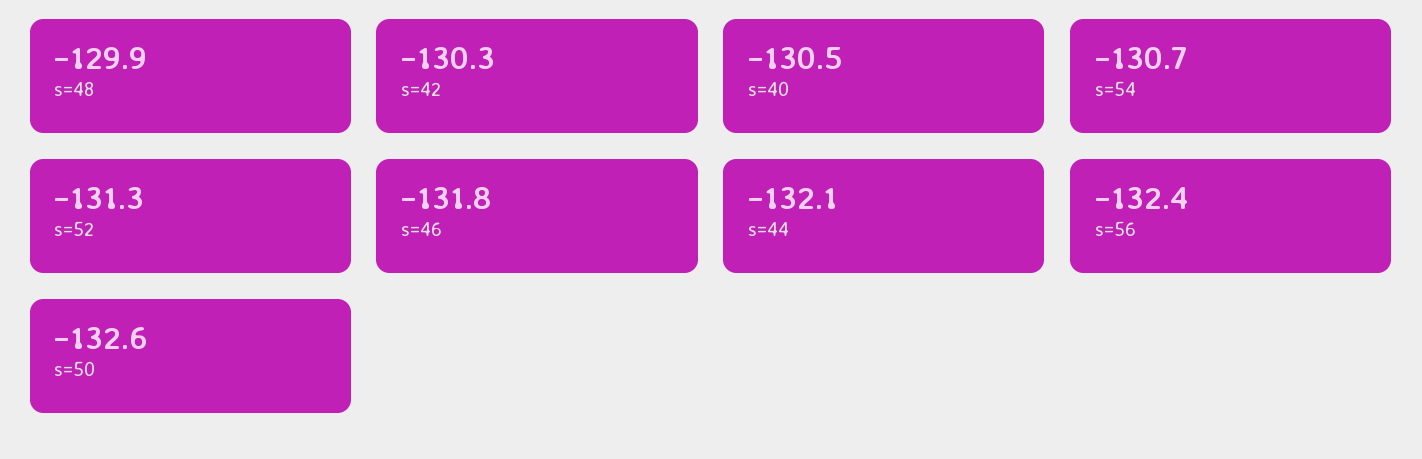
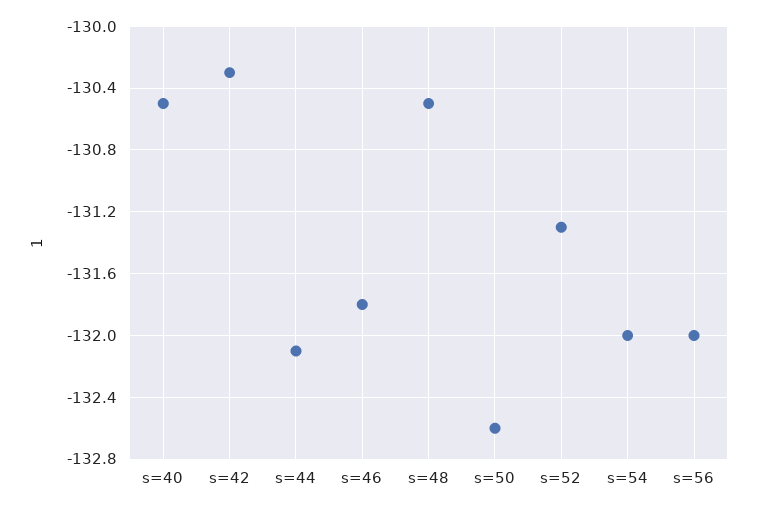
s=48: -129.9 -> -130.5
s=54: -130.7 -> -132
s=56: -132.4 -> -132

